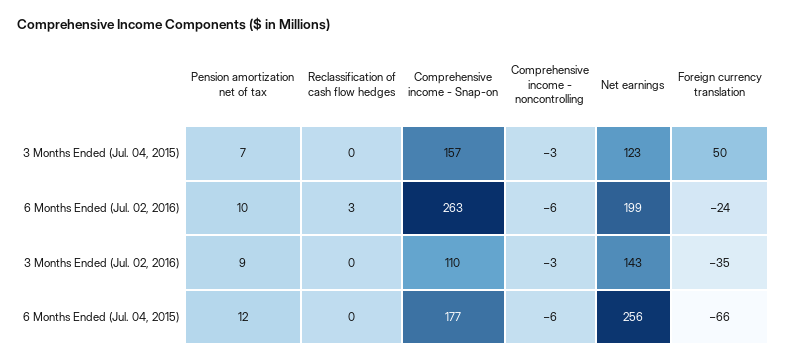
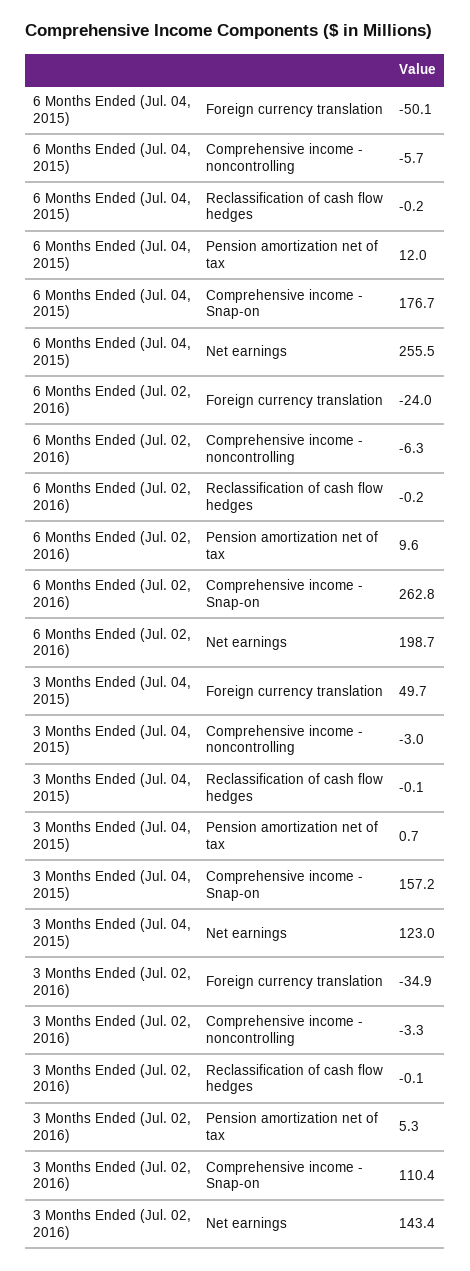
Pension amortization net of tax, 3 Months Ended (Jul. 04, 2015): 7 -> 0.7
Reclassification of cash flow hedges, 6 Months Ended (Jul. 02, 2016): 3 -> -0.2
Pension amortization net of tax, 3 Months Ended (Jul. 02, 2016): 9 -> 5.3
Foreign currency translation, 6 Months Ended (Jul. 04, 2015): -66 -> -50.1

